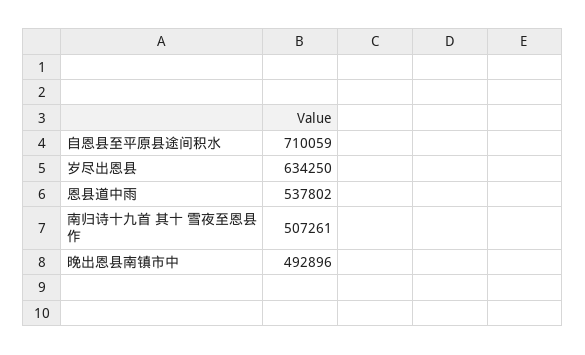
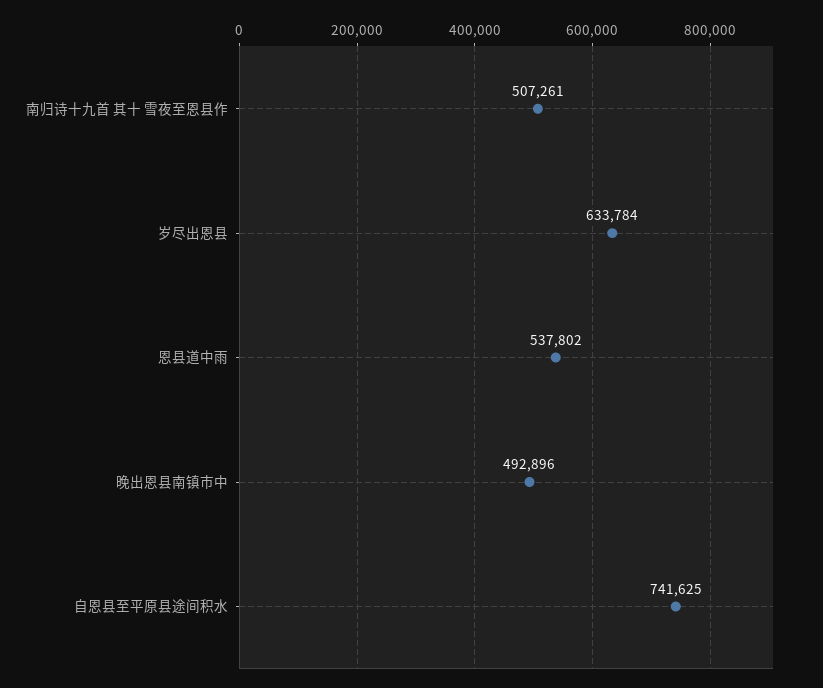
自恩县至平原县途间积水: 710059 -> 741625
岁尽出恩县: 634250 -> 633784

